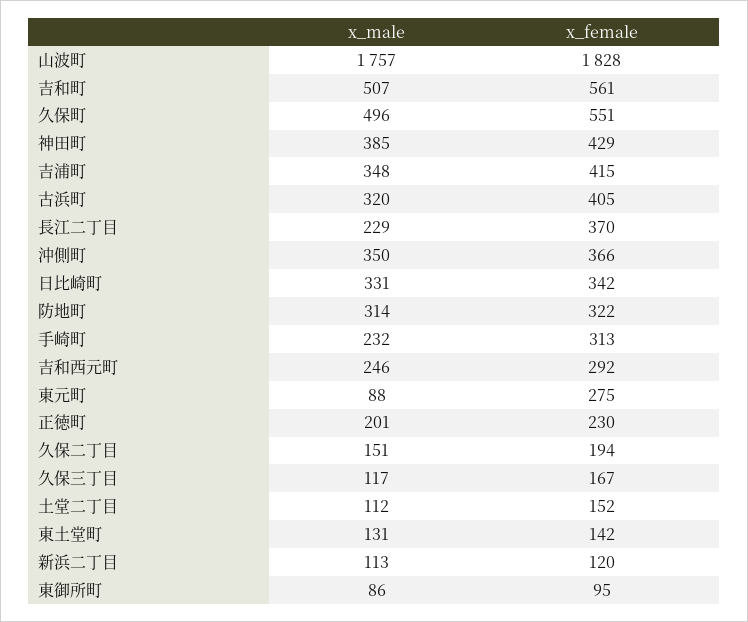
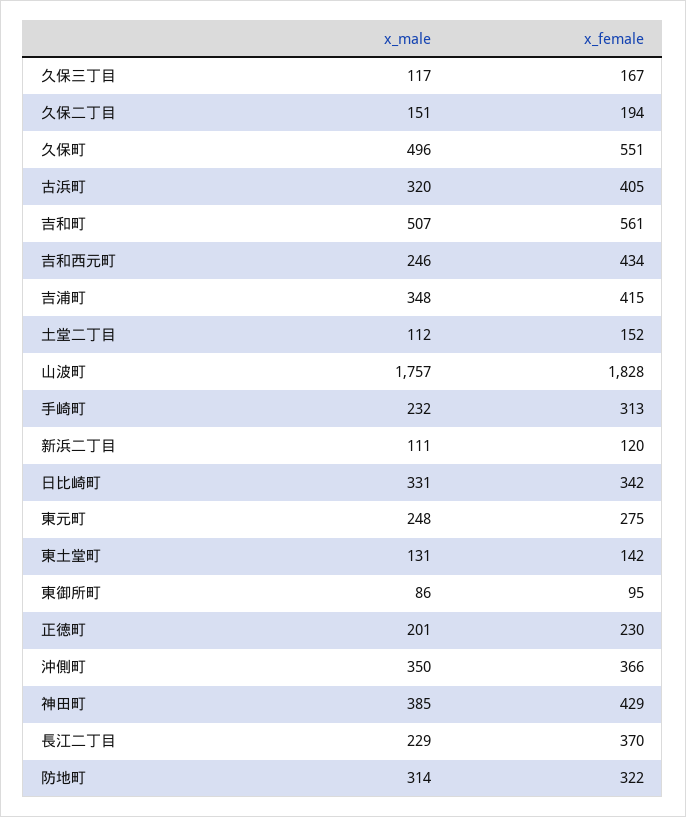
x_female, 吉和西元町: 292 -> 434
x_male, 東元町: 88 -> 248
x_male, 新浜二丁目: 113 -> 111

